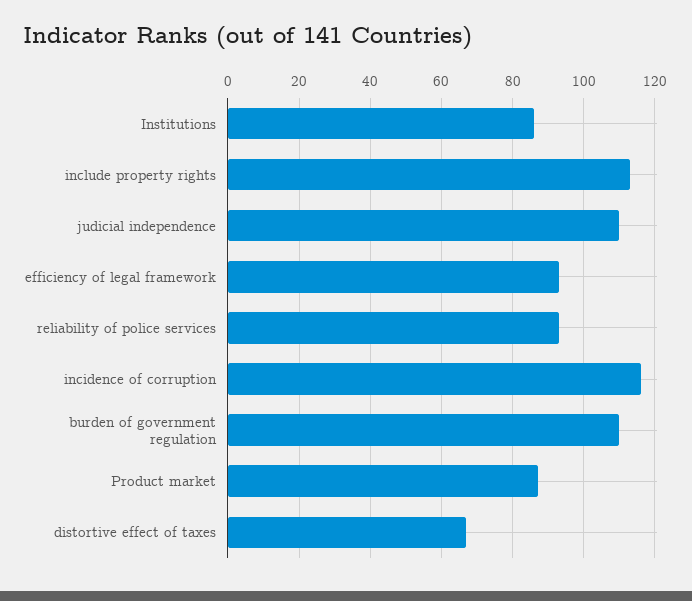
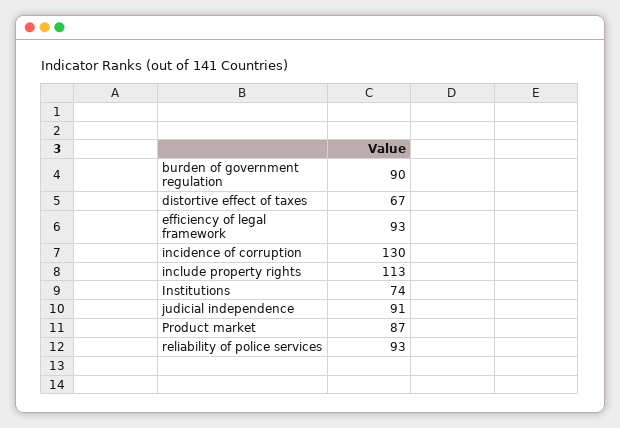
Institutions: 85 -> 74
judicial independence: 110 -> 91
incidence of corruption: 115 -> 130
burden of government regulation: 110 -> 90

